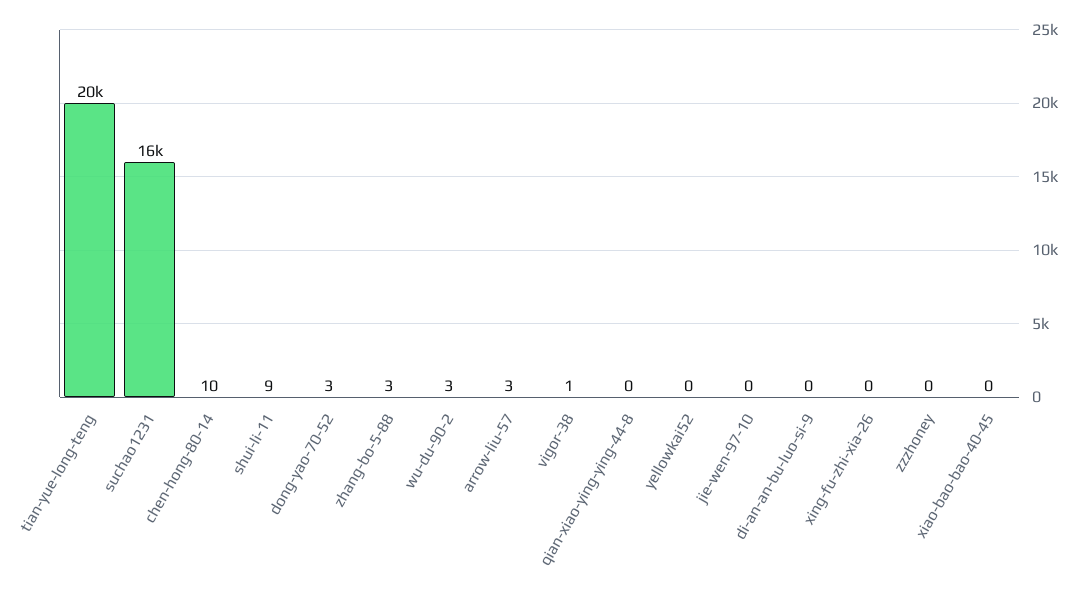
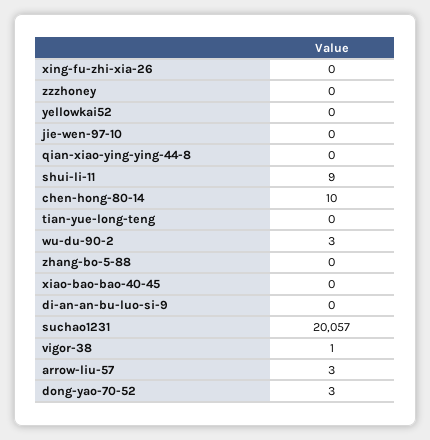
tian-yue-long-teng: 20000 -> 0
suchao1231: 16000 -> 20057
zhang-bo-5-88: 3 -> 0

